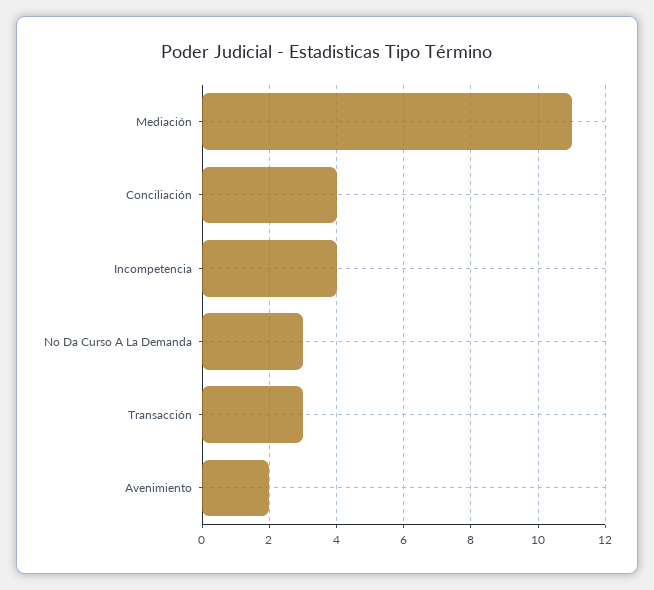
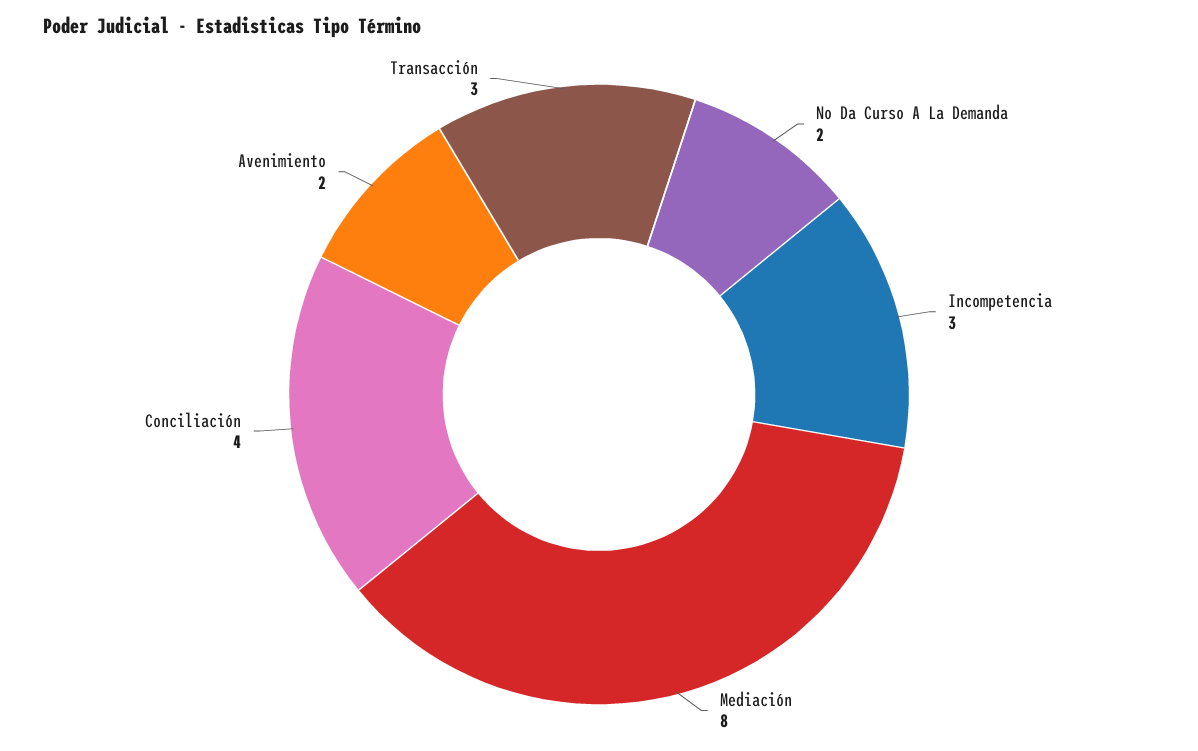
Mediación: 11 -> 8
Incompetencia: 4 -> 3
No Da Curso A La Demanda: 3 -> 2

